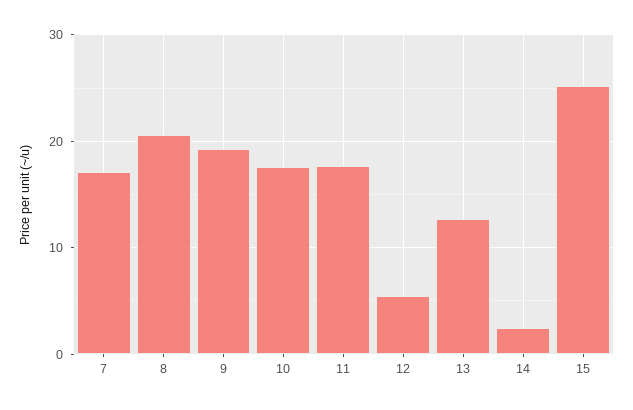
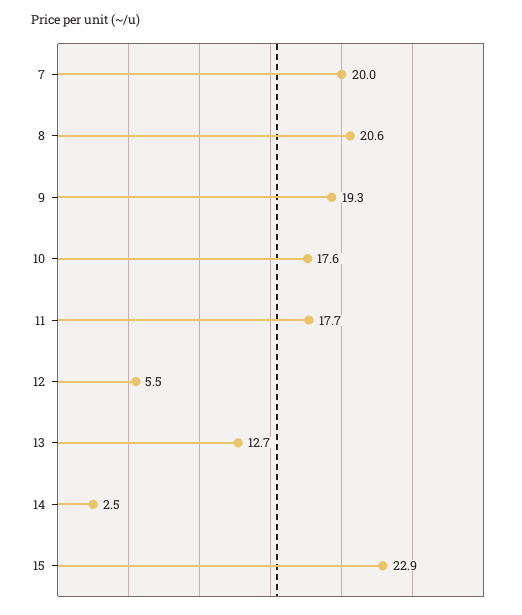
7: 17 -> 20
15: 25 -> 22.9

